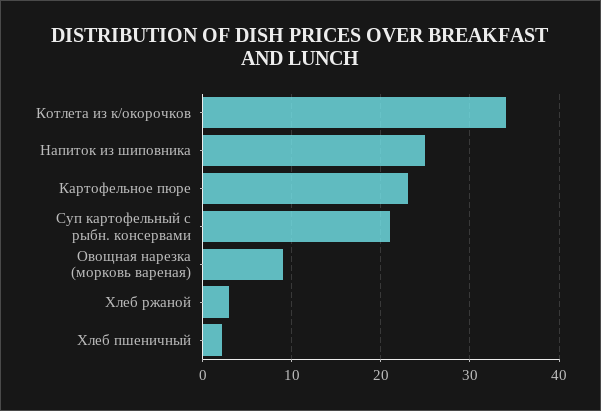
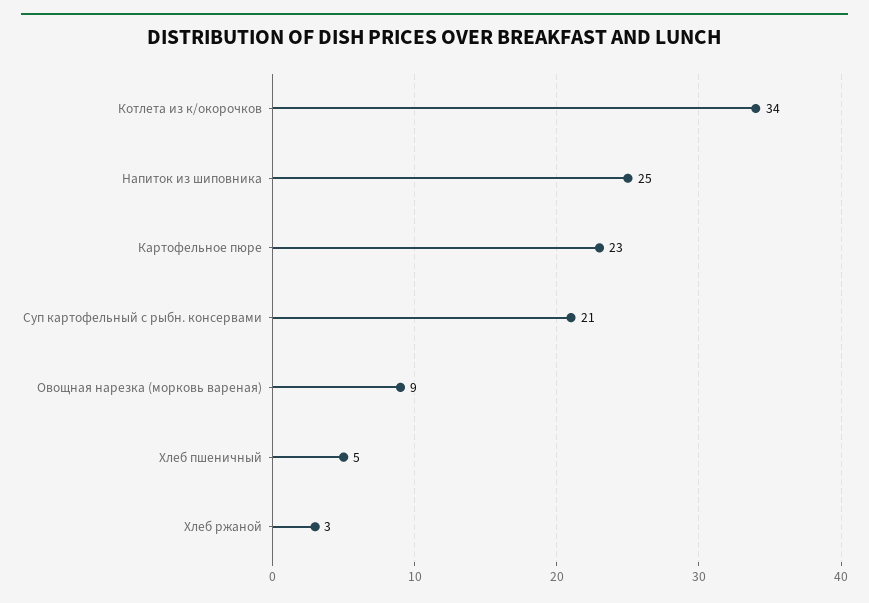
Хлеб пшеничный: 2 -> 5

